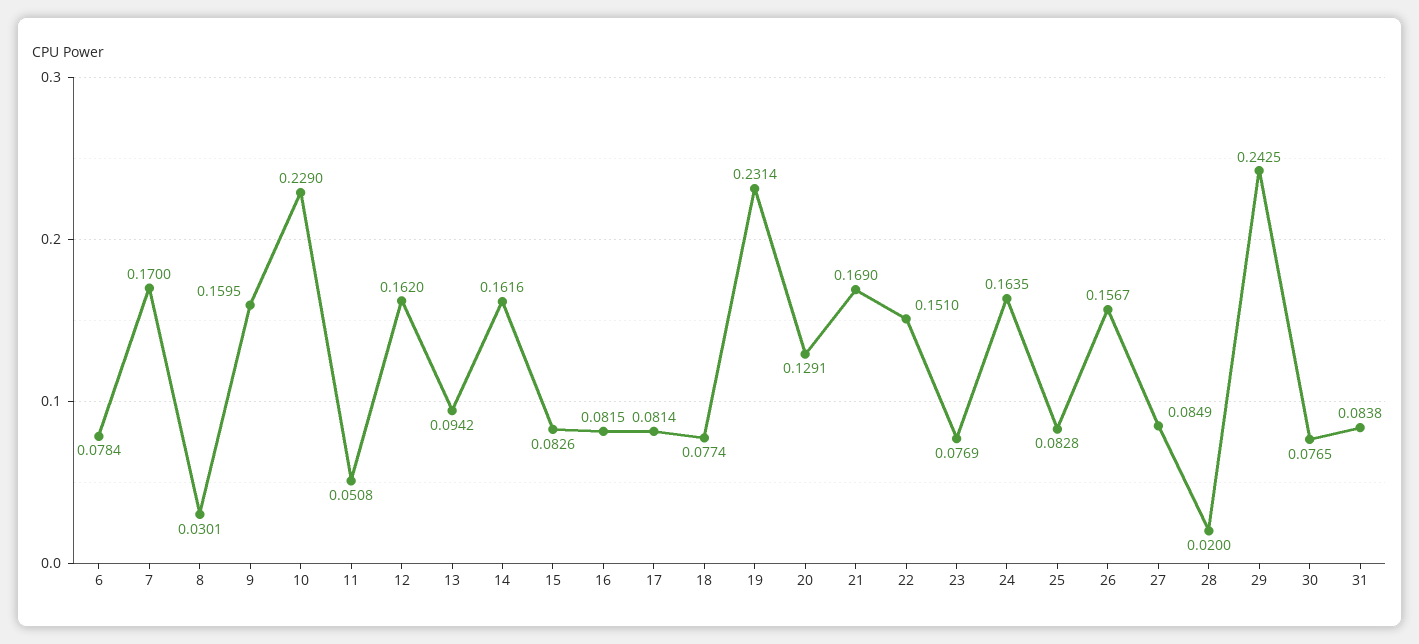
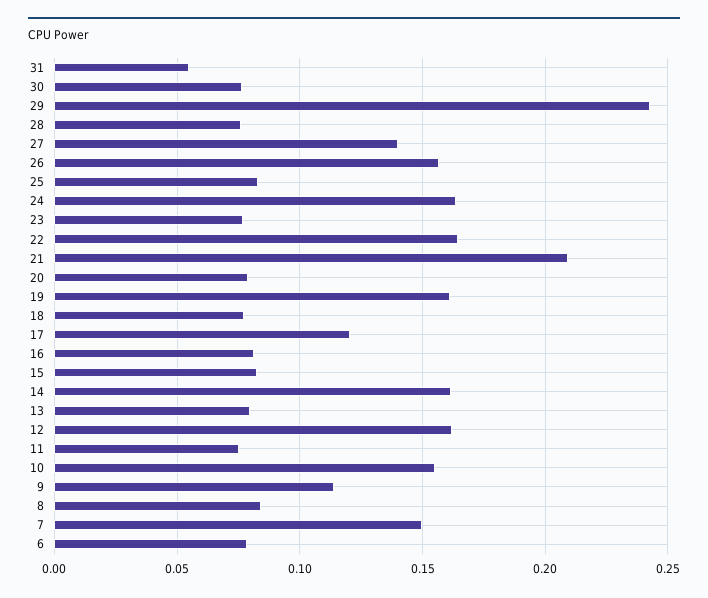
7: 0.17 -> 0.15
8: 0.0301 -> 0.085
9: 0.1595 -> 0.115
10: 0.229 -> 0.155
11: 0.0508 -> 0.075
13: 0.0942 -> 0.08
17: 0.0814 -> 0.12
19: 0.2314 -> 0.16
20: 0.1291 -> 0.08
21: 0.169 -> 0.21
22: 0.151 -> 0.165
27: 0.0849 -> 0.14
28: 0.02 -> 0.075
31: 0.0838 -> 0.055

